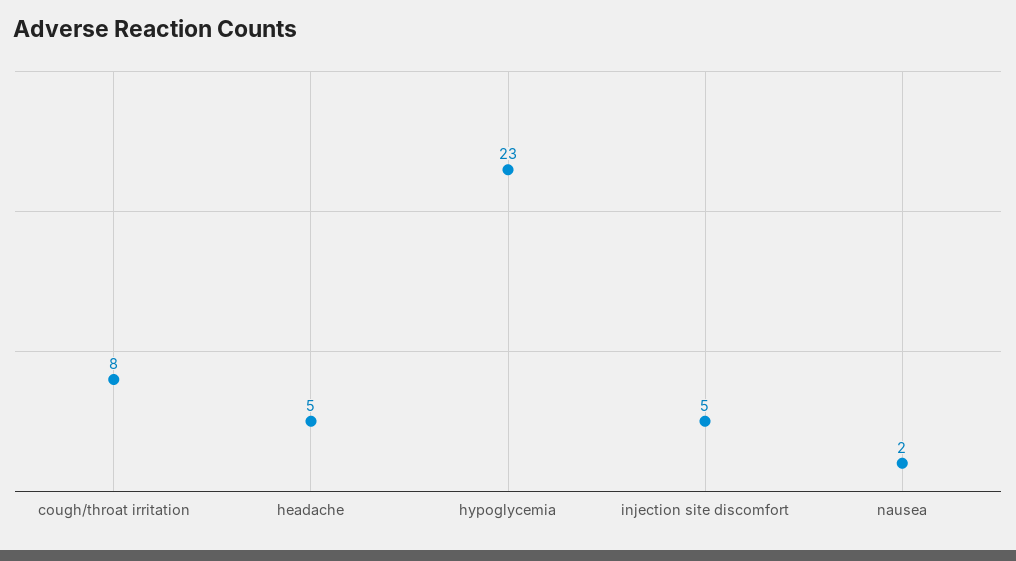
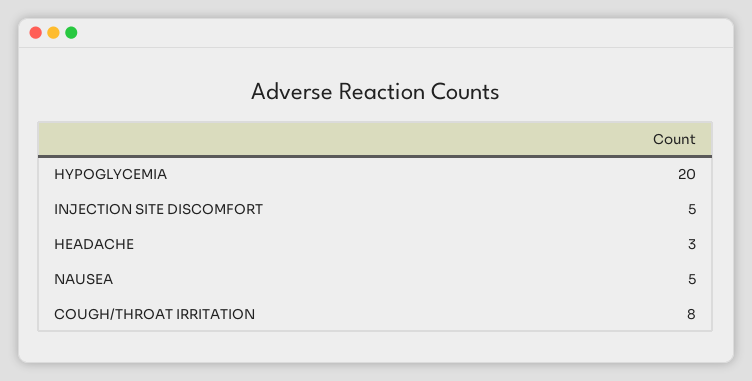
headache: 5 -> 3
hypoglycemia: 23 -> 20
nausea: 2 -> 5

